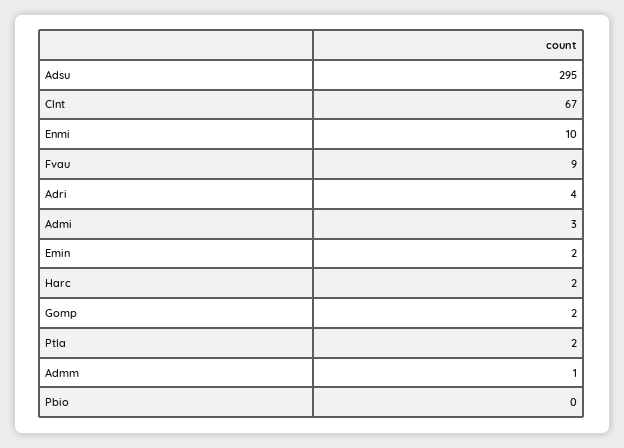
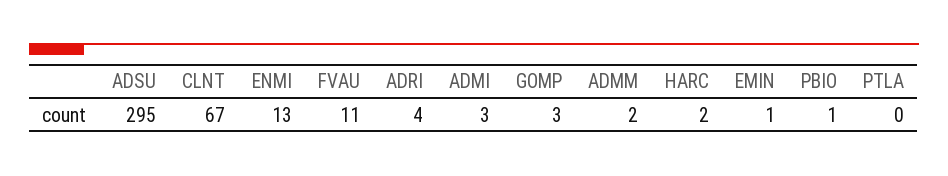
Enmi: 10 -> 13
Fvau: 9 -> 11
Emin: 2 -> 1
Gomp: 2 -> 3
Ptla: 2 -> 0
Admm: 1 -> 2
Pbio: 0 -> 1

